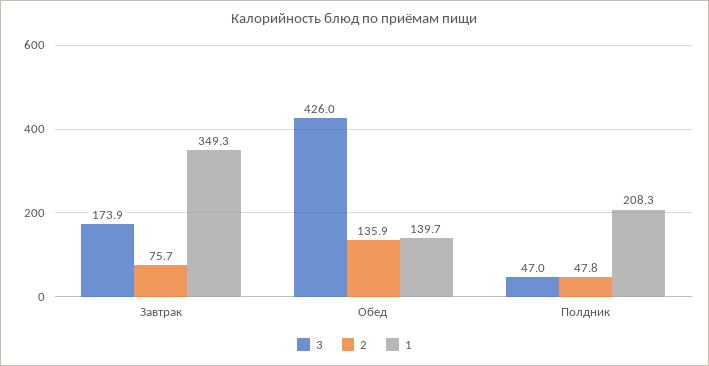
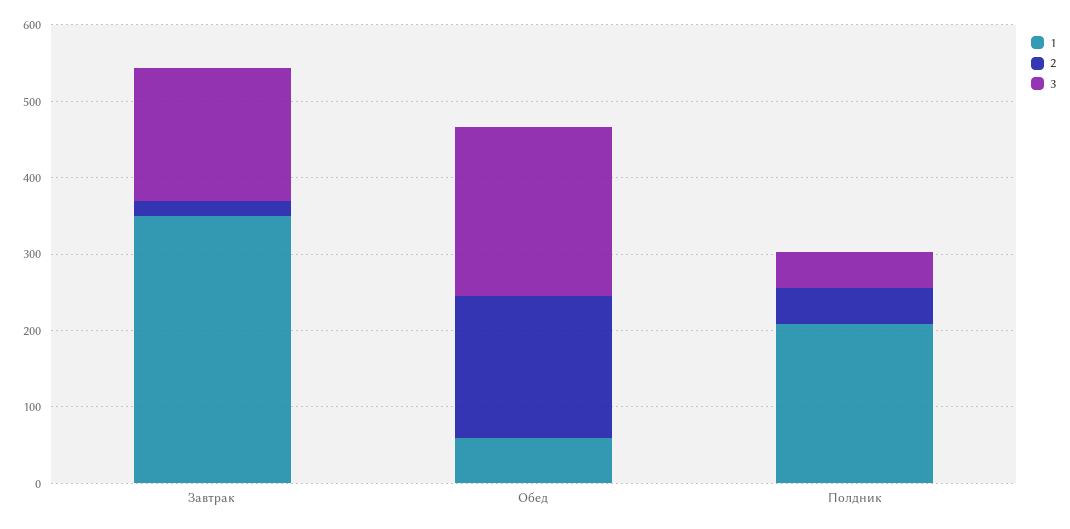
2, Завтрак: 75.7 -> 20
3, Обед: 426 -> 220
2, Обед: 135.9 -> 180
1, Обед: 139.7 -> 60

